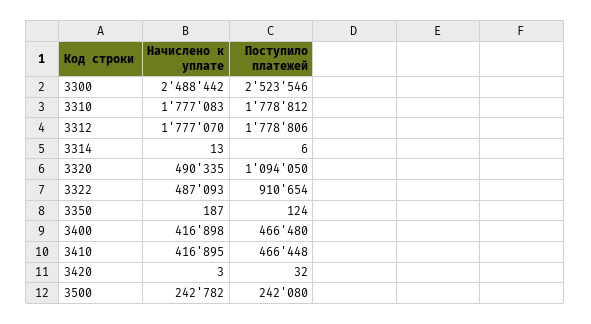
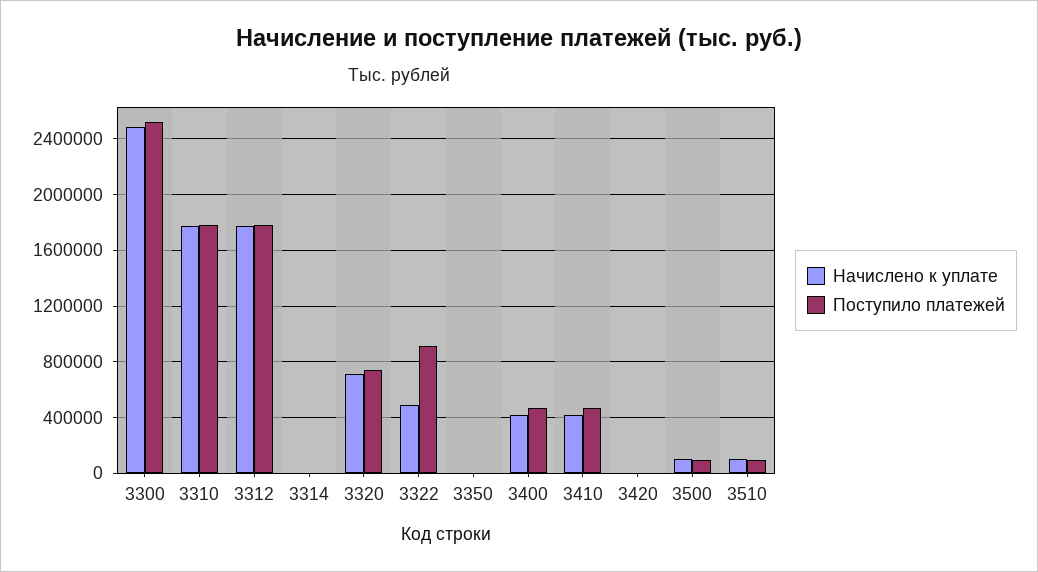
Начислено к уплате, 3320: 490335 -> 700000
Поступило платежей, 3320: 1094050 -> 750000
Начислено к уплате, 3500: 242782 -> 100000
Поступило платежей, 3500: 242080 -> 100000
Начислено к уплате, 3510: none -> 100000
Поступило платежей, 3510: none -> 100000

